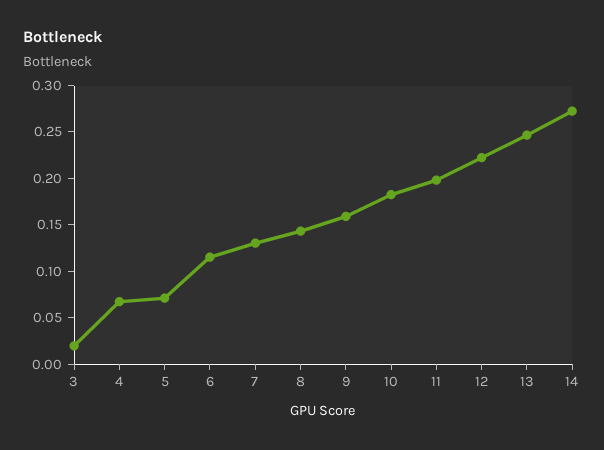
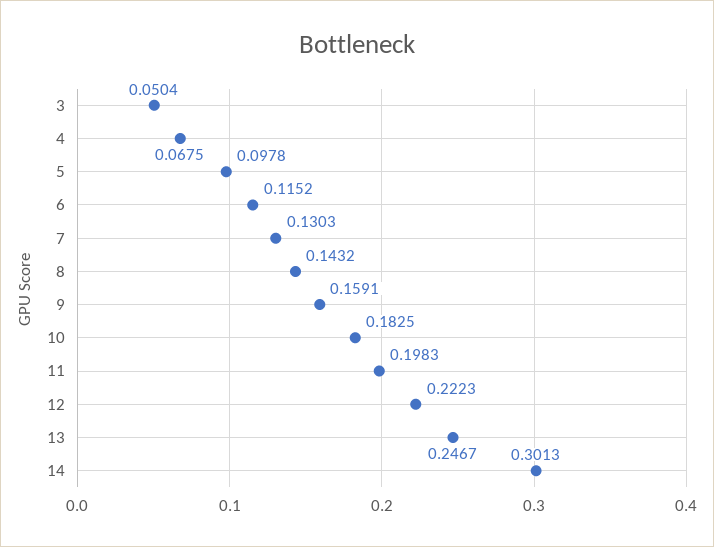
3: 0.02 -> 0.0504
5: 0.07 -> 0.0978
14: 0.27 -> 0.3013

